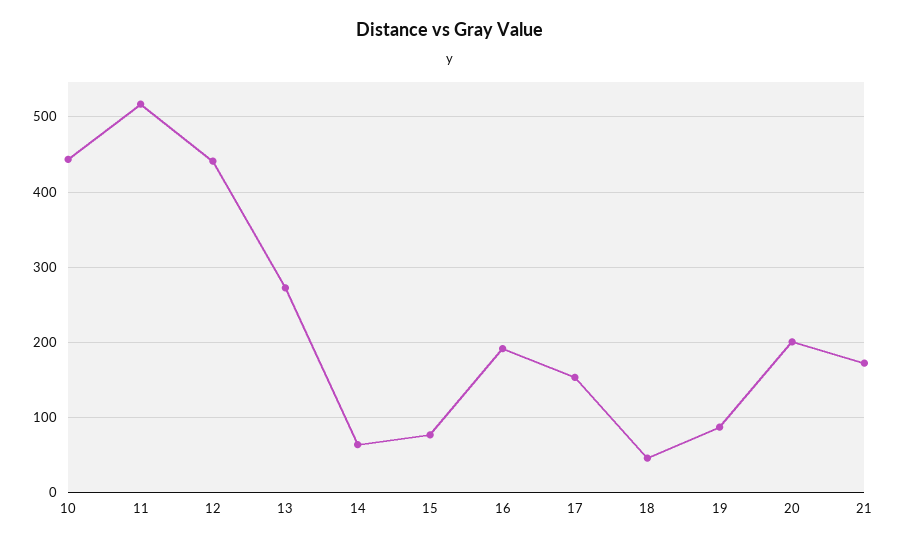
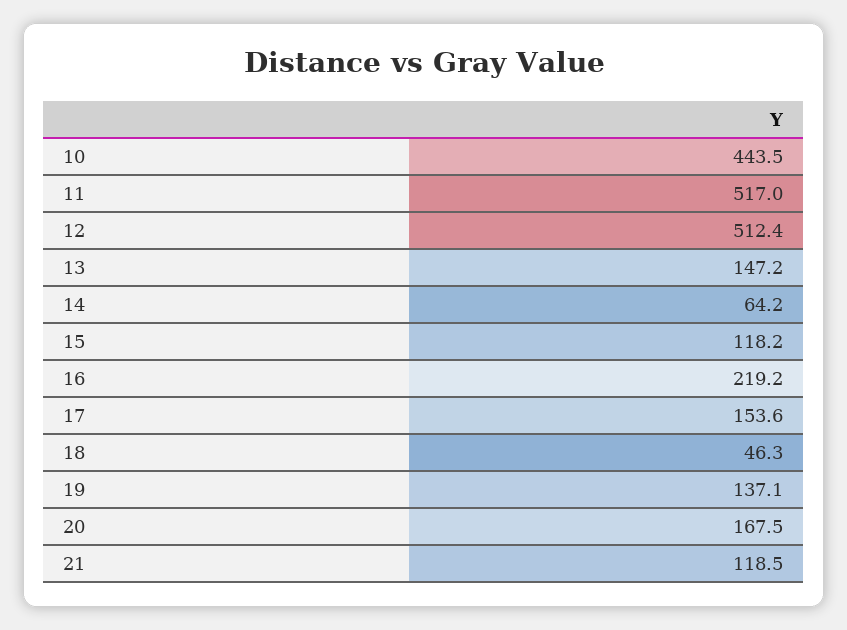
12: 440 -> 512.4
13: 270 -> 147.2
15: 80 -> 118.2
16: 190 -> 219.2
19: 90 -> 137.1
20: 200 -> 167.5
21: 170 -> 118.5

